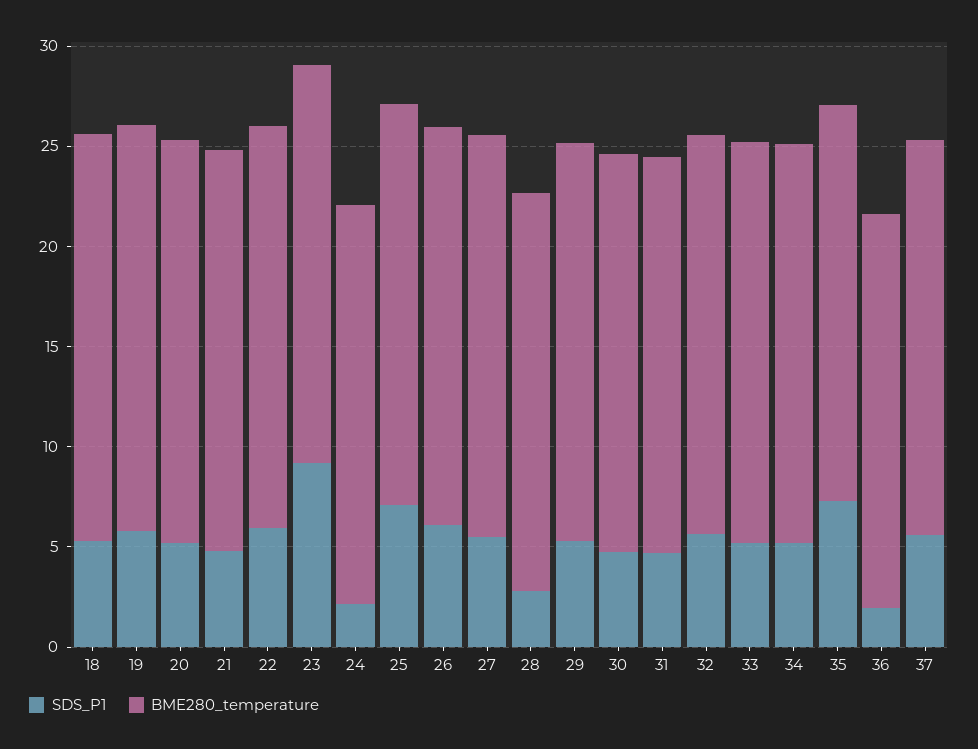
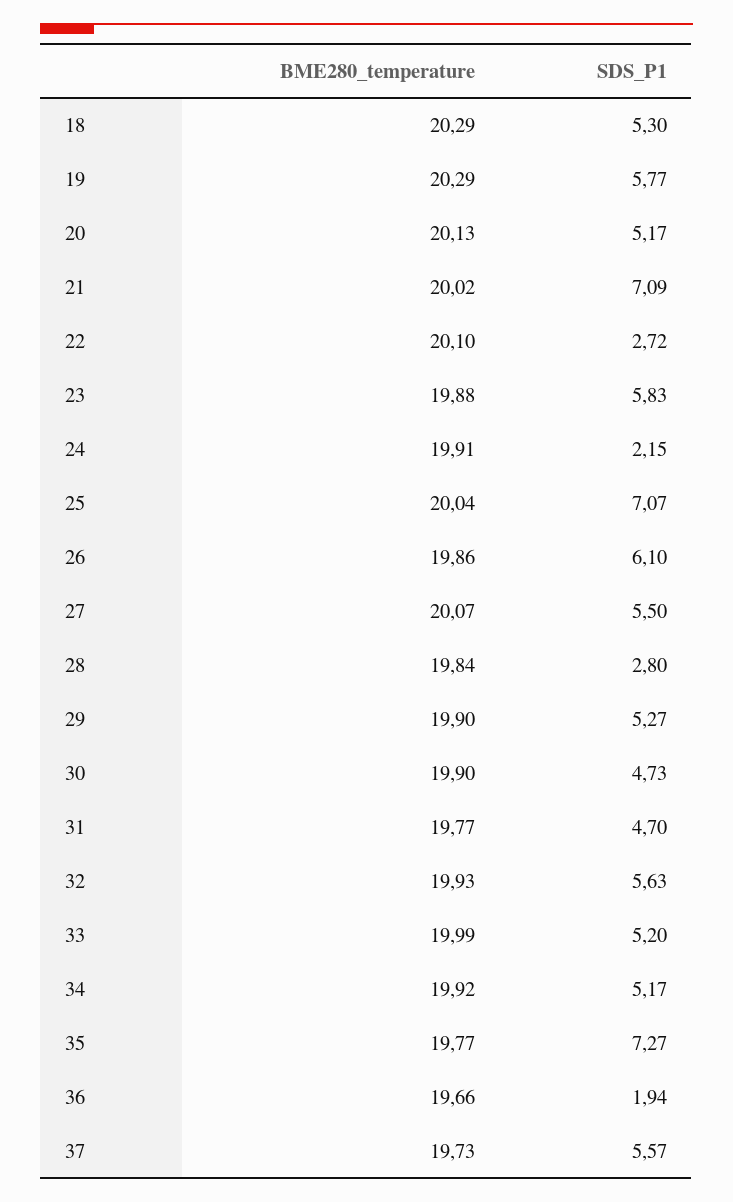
SDS_P1, 21: 5 -> 7.09
SDS_P1, 22: 6 -> 2.72
SDS_P1, 23: 9 -> 5.83

